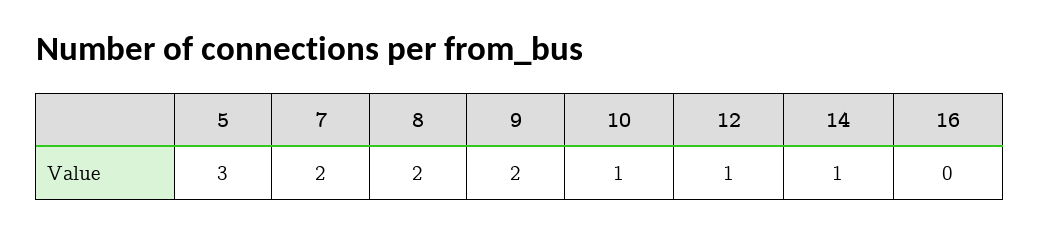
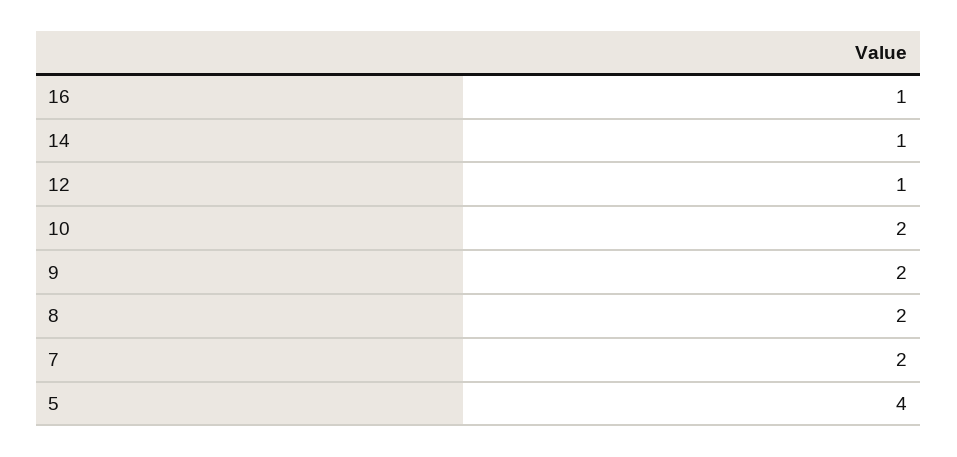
5: 3 -> 4
10: 1 -> 2
16: 0 -> 1

